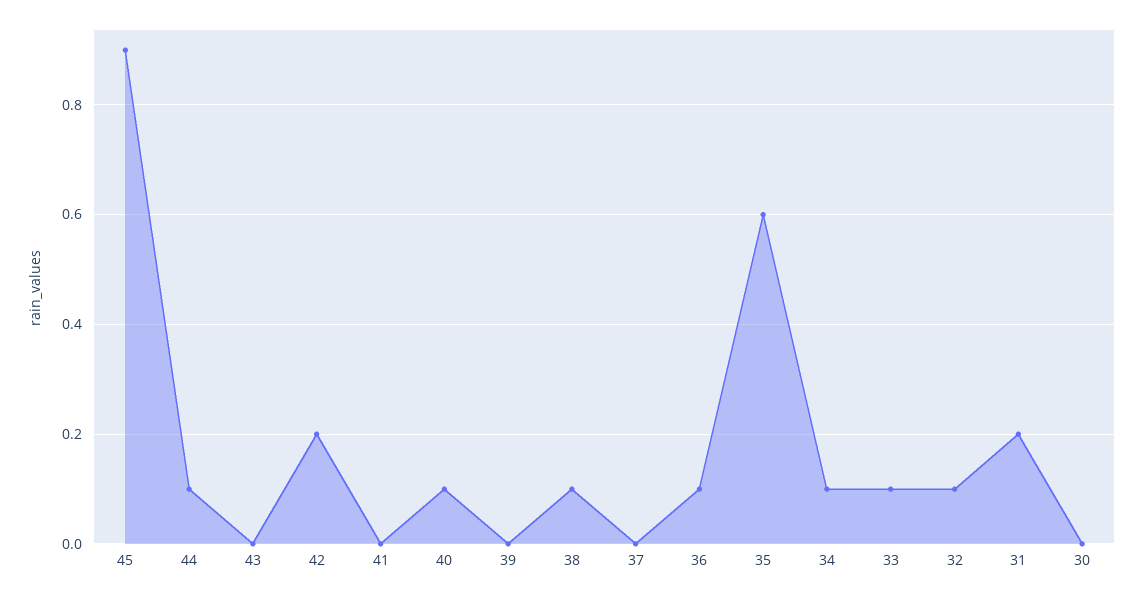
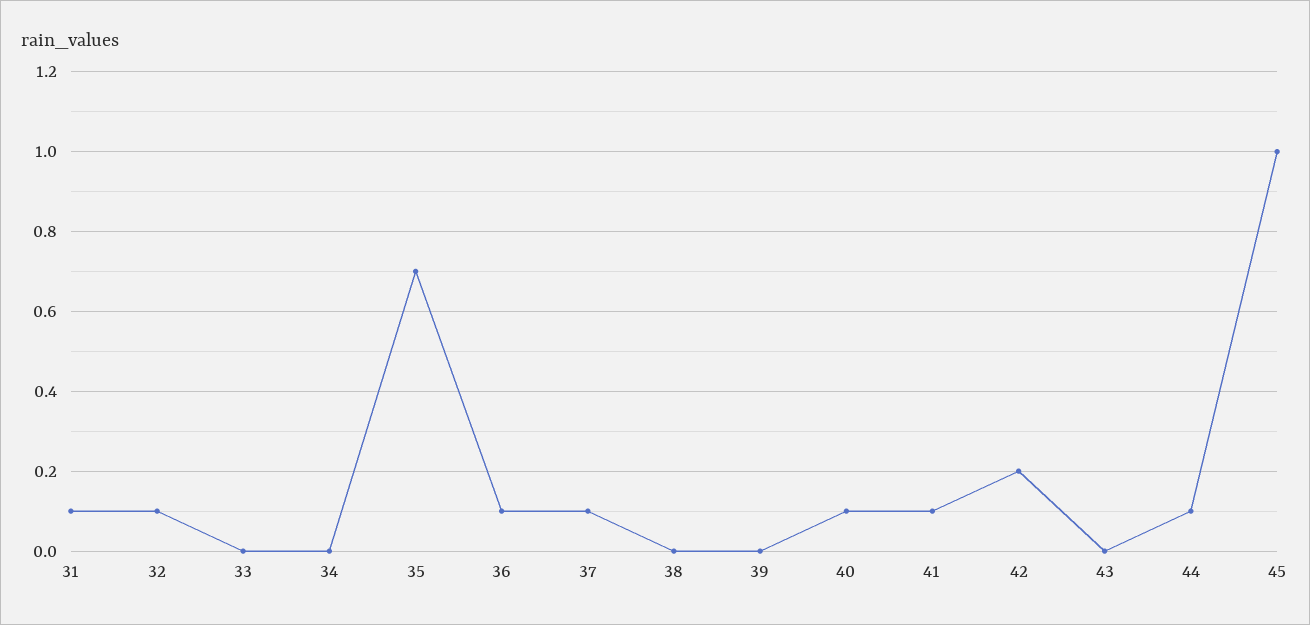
45: 0.9 -> 1
41: 0 -> 0.1
38: 0.1 -> 0
37: 0 -> 0.1
35: 0.6 -> 0.7
34: 0.1 -> 0
33: 0.1 -> 0
31: 0.2 -> 0.1
30: 0 -> none

